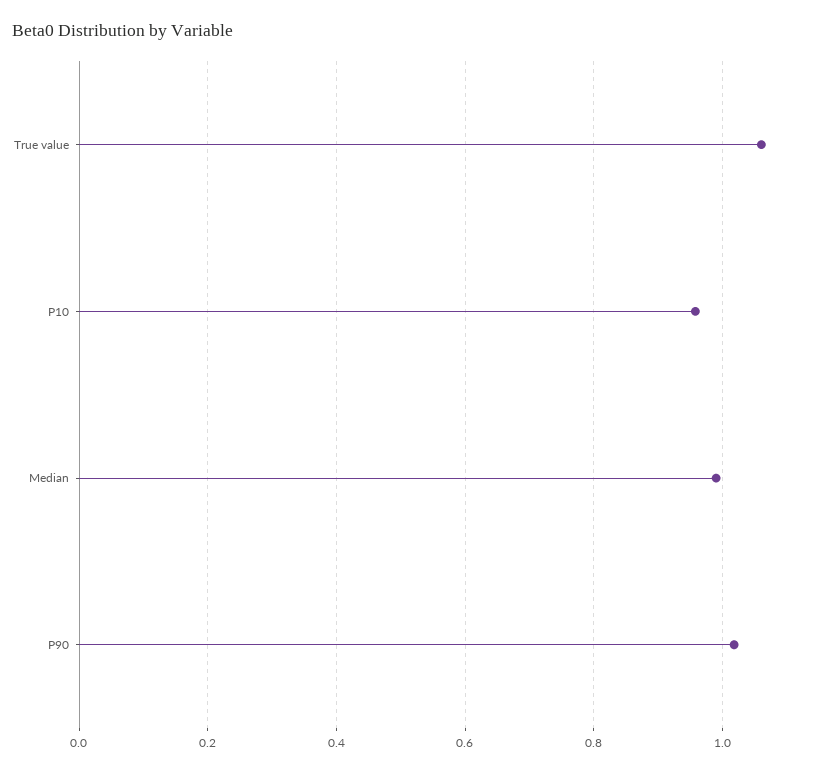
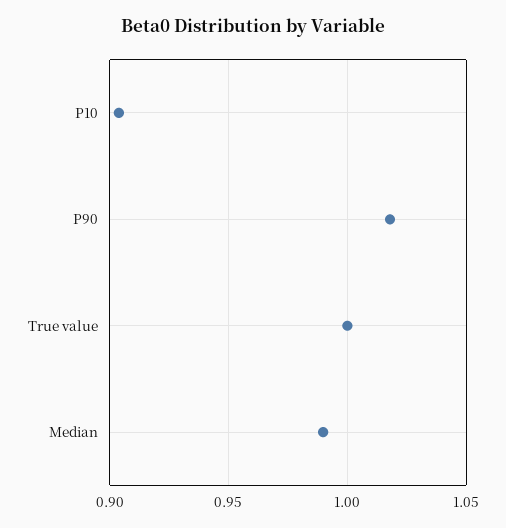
True value: 1.06 -> 1
P10: 0.96 -> 0.905

